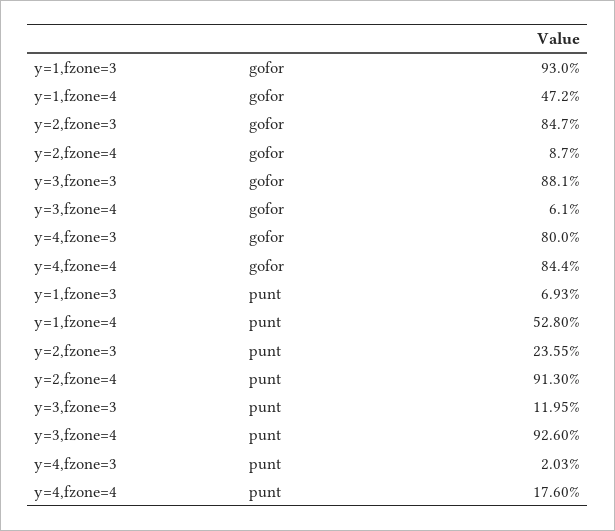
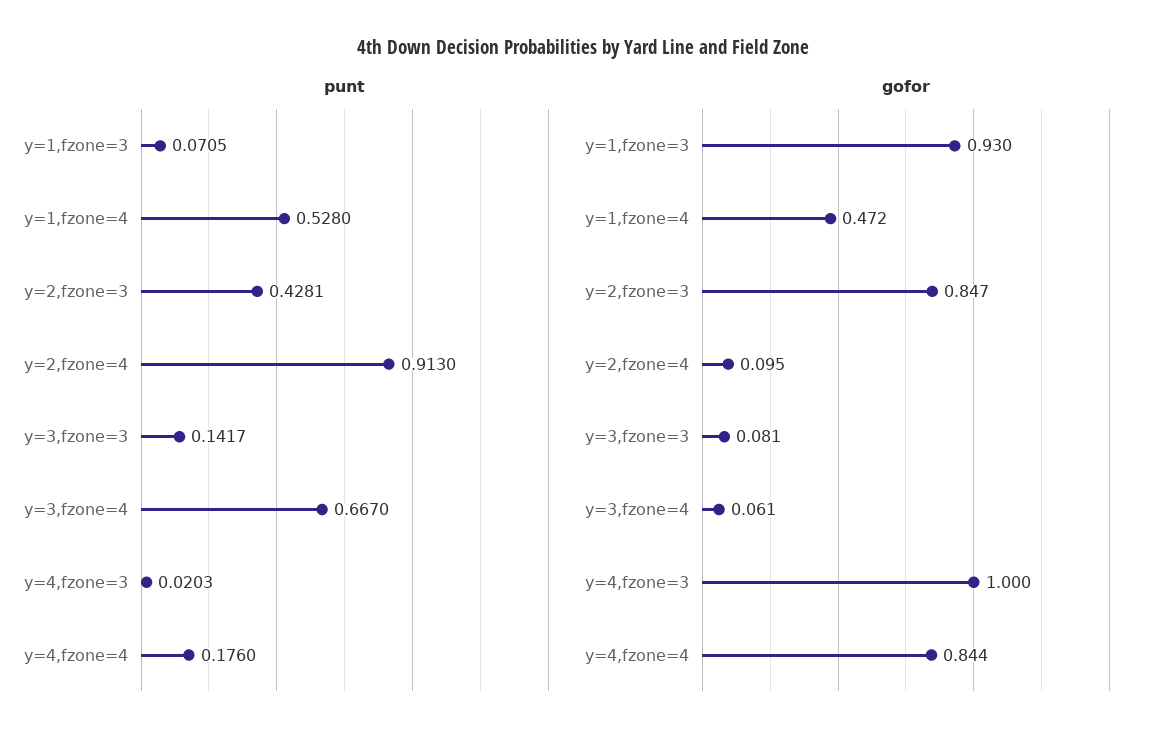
gofor, y=2,fzone=4: 0.087 -> 0.095
gofor, y=3,fzone=3: 0.881 -> 0.081
gofor, y=4,fzone=3: 0.8 -> 1
punt, y=1,fzone=3: 0.0693 -> 0.0705
punt, y=2,fzone=3: 0.2355 -> 0.4281
punt, y=3,fzone=3: 0.1195 -> 0.1417
punt, y=3,fzone=4: 0.926 -> 0.667

